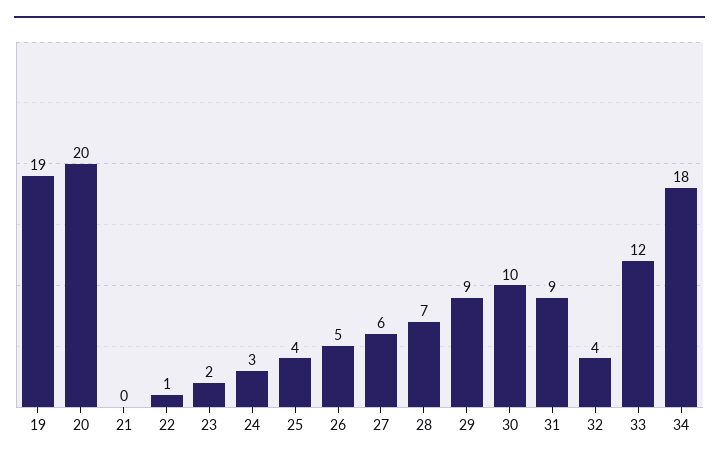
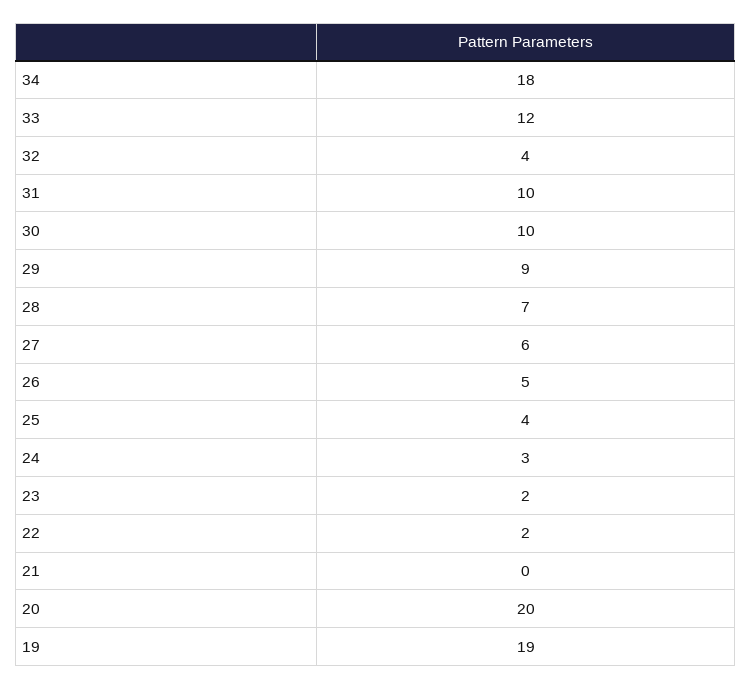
22: 1 -> 2
31: 9 -> 10

